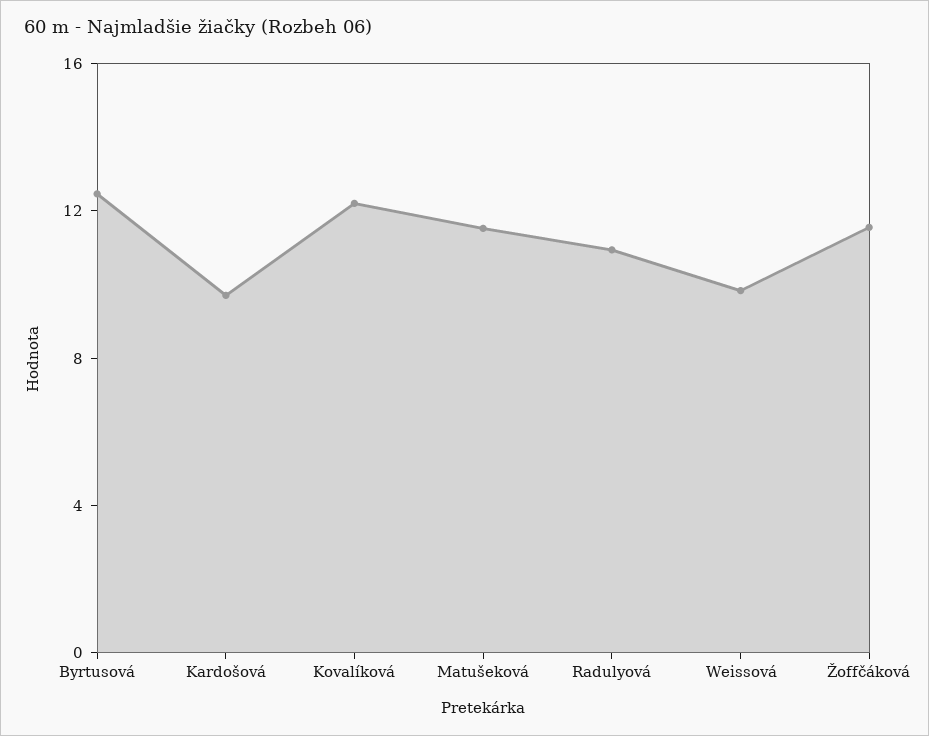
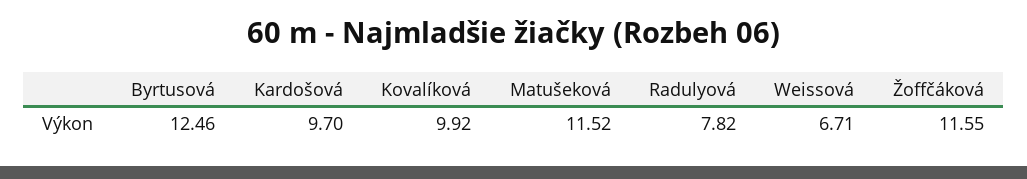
Kovalíková: 12 -> 9.92
Radulyová: 11 -> 7.82
Weissová: 10 -> 6.71

